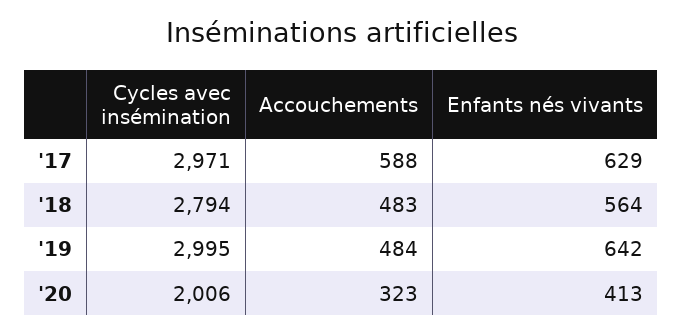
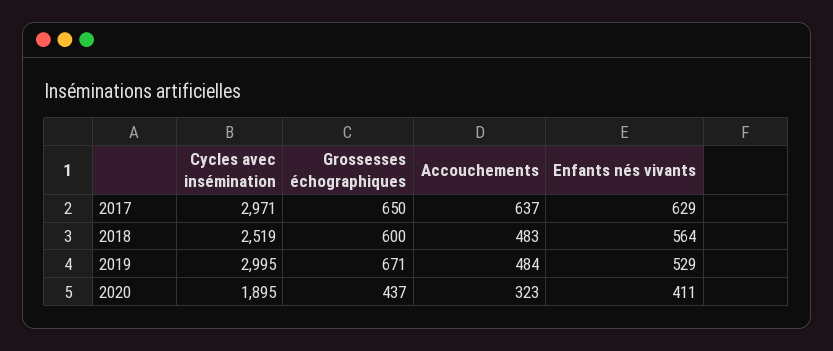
Accouchements, '17: 588 -> 637
Cycles avec insémination, '18: 2794 -> 2519
Enfants nés vivants, '19: 642 -> 529
Cycles avec insémination, '20: 2006 -> 1895
Enfants nés vivants, '20: 413 -> 411
Grossesses échographiques, '17: none -> 650
Grossesses échographiques, '18: none -> 600
Grossesses échographiques, '19: none -> 671
Grossesses échographiques, '20: none -> 437

